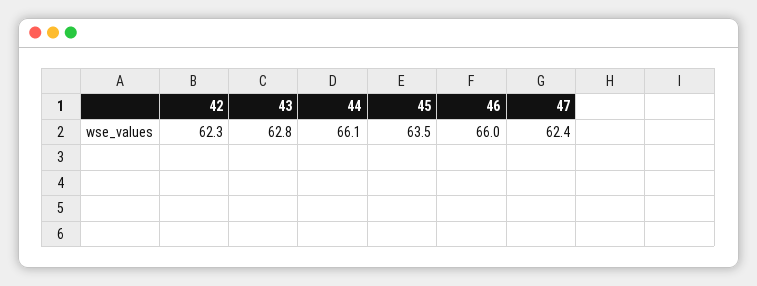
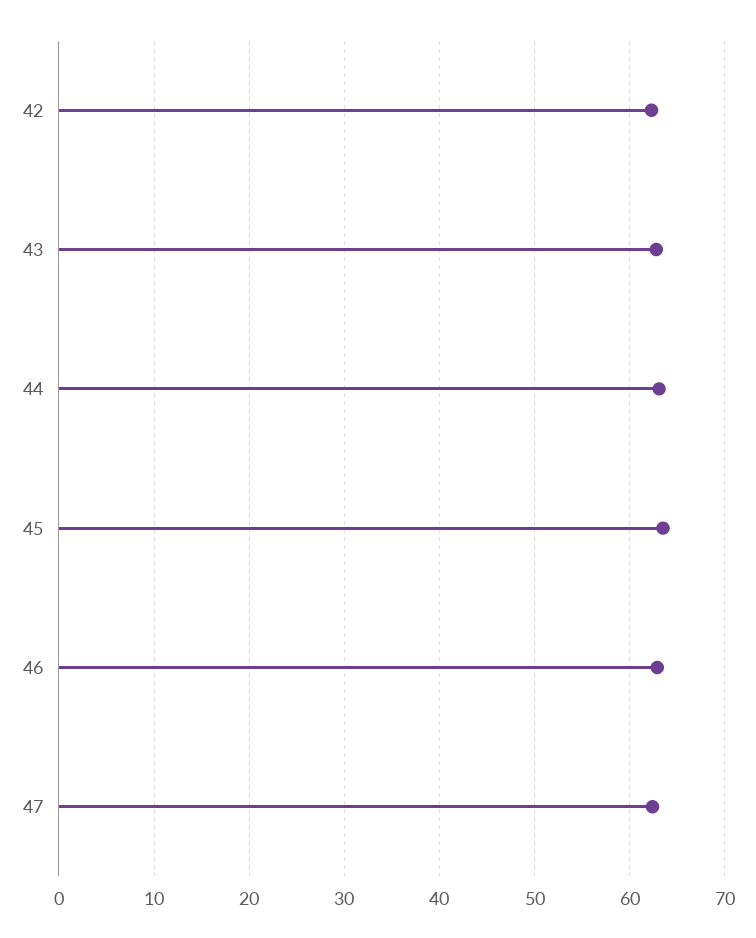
44: 66.1 -> 63
46: 66 -> 63

